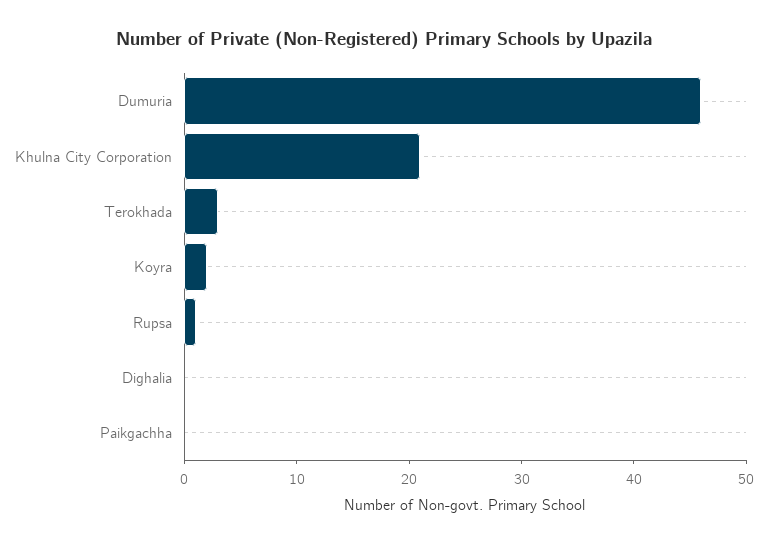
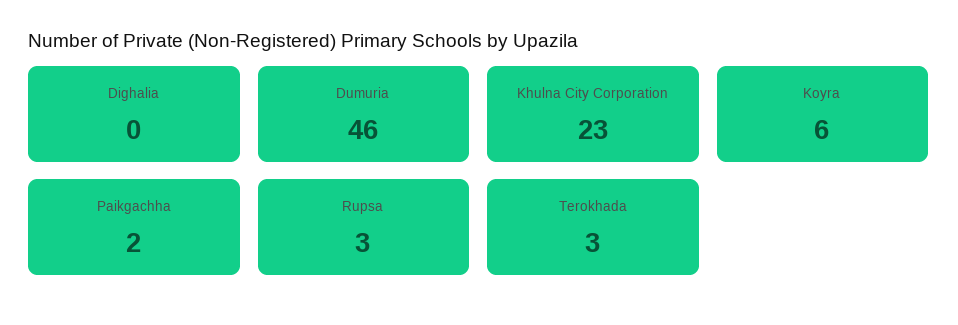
Khulna City Corporation: 21 -> 23
Koyra: 2 -> 6
Rupsa: 1 -> 3
Paikgachha: 0 -> 2

